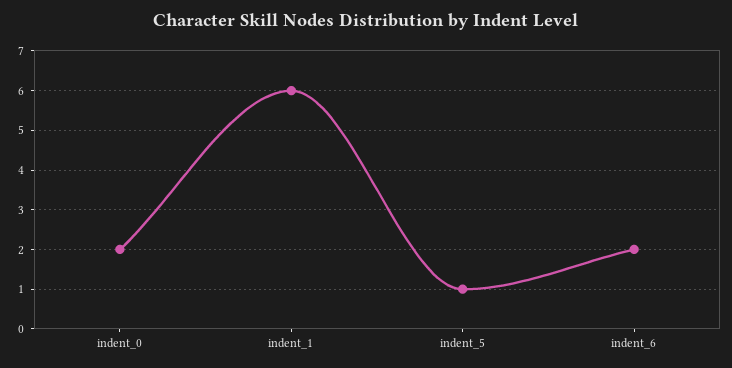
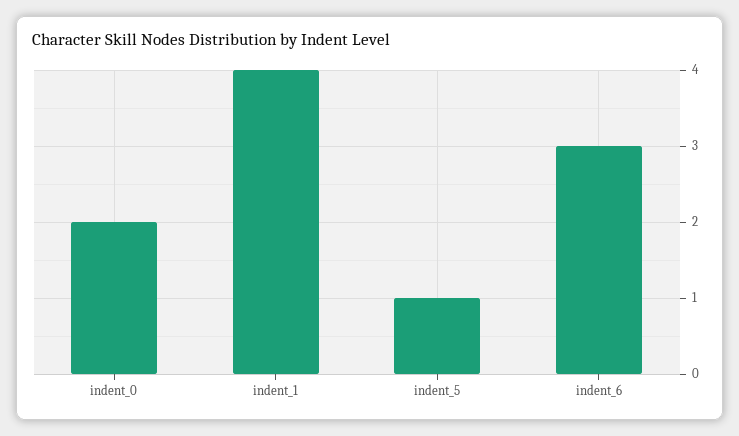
indent_1: 6 -> 4
indent_6: 2 -> 3

